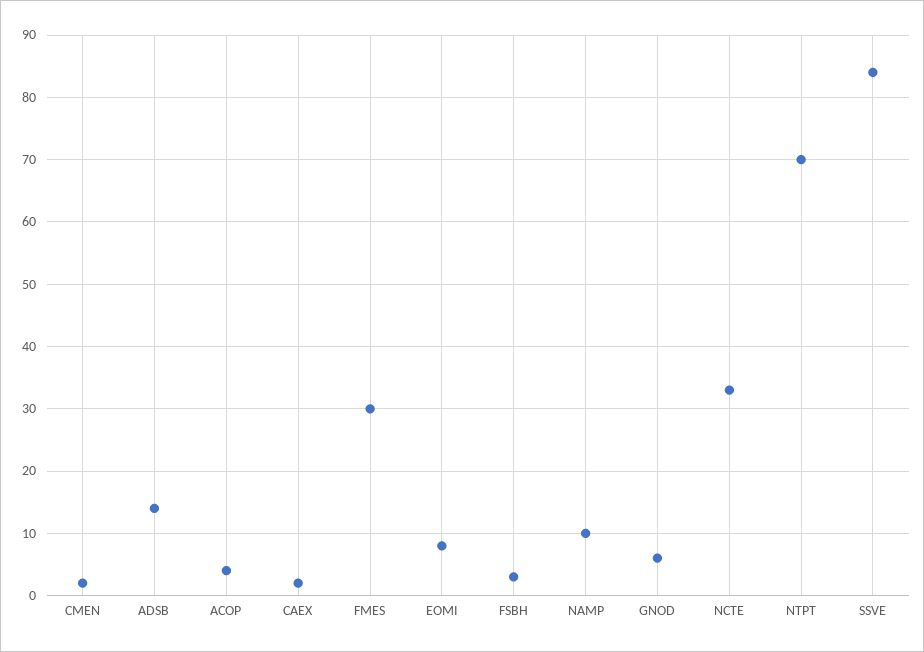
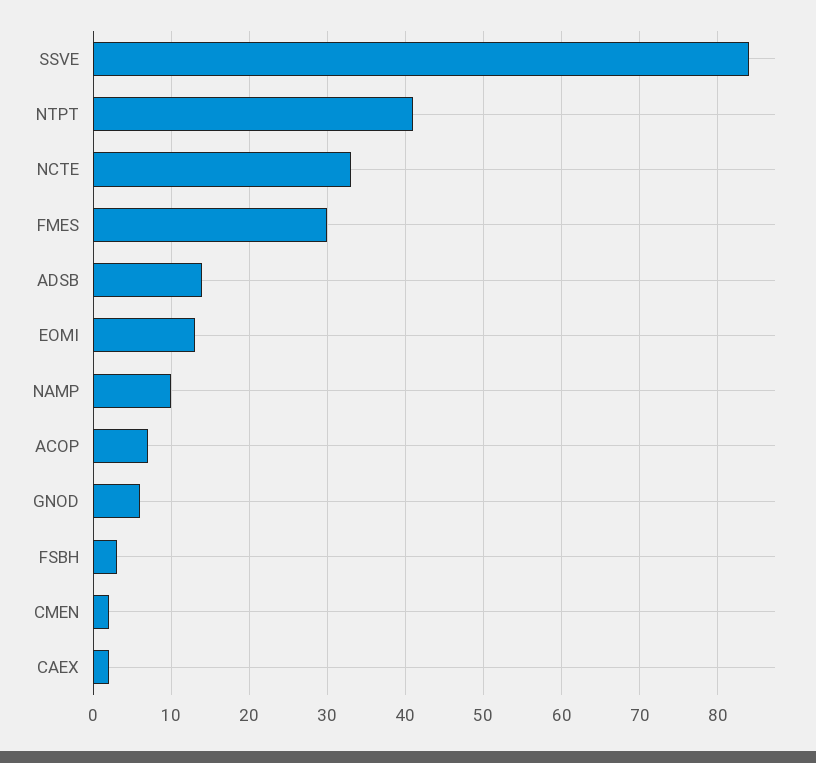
ACOP: 4 -> 7
EOMI: 8 -> 13
NTPT: 70 -> 41

